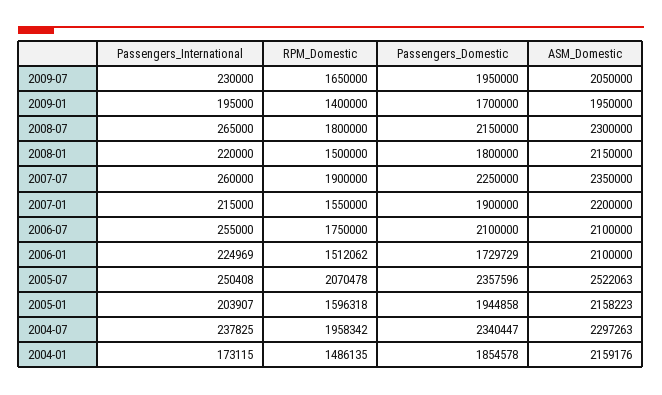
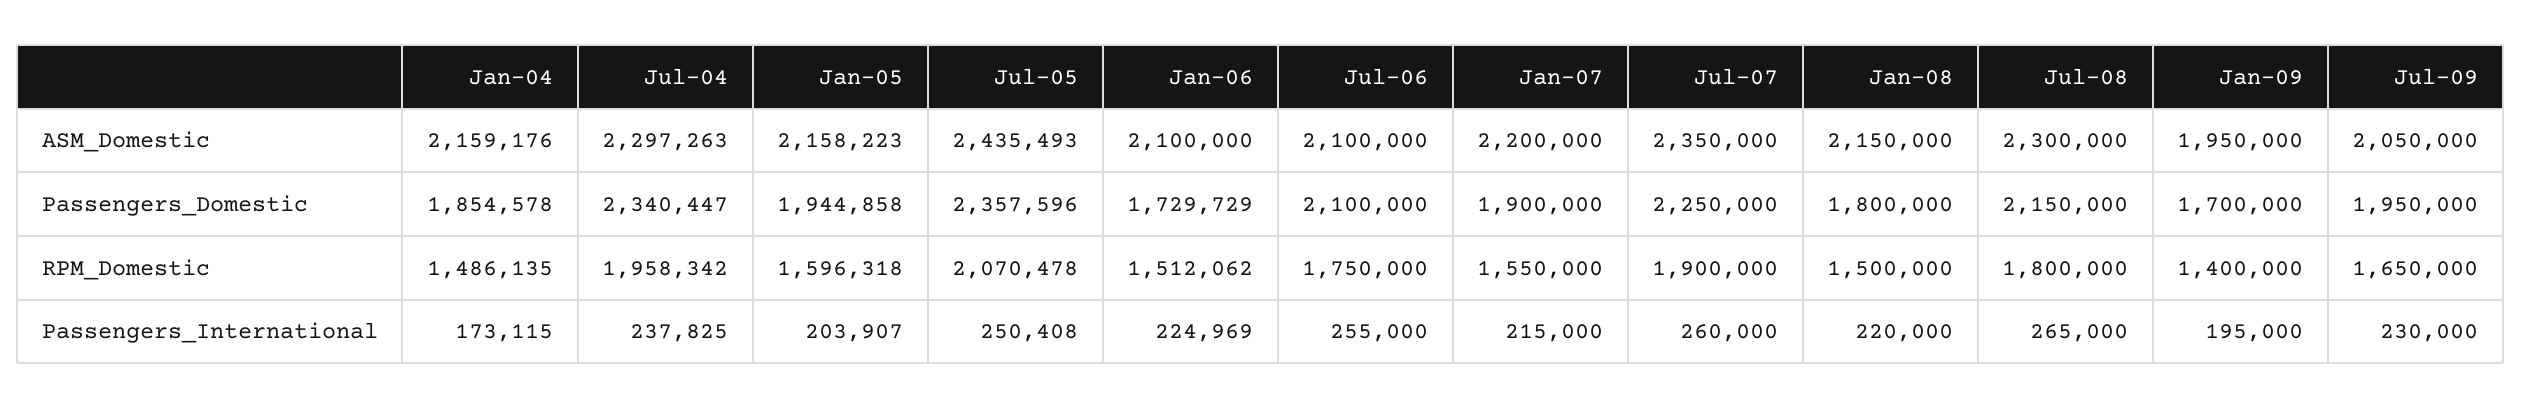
ASM_Domestic, 2005-07: 2522063 -> 2435493

